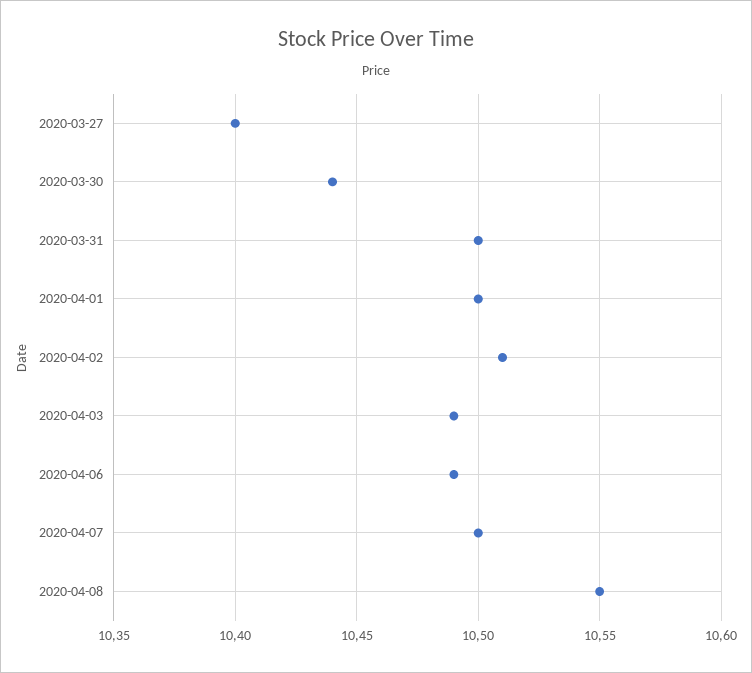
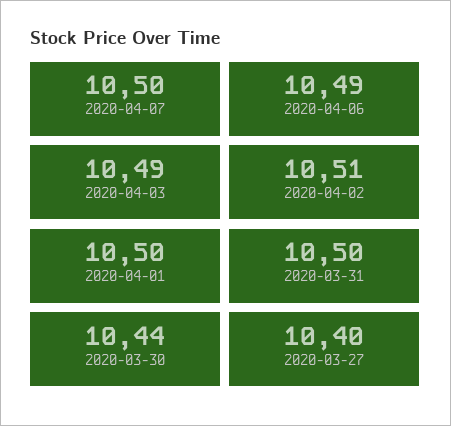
2020-04-08: 10.55 -> none

